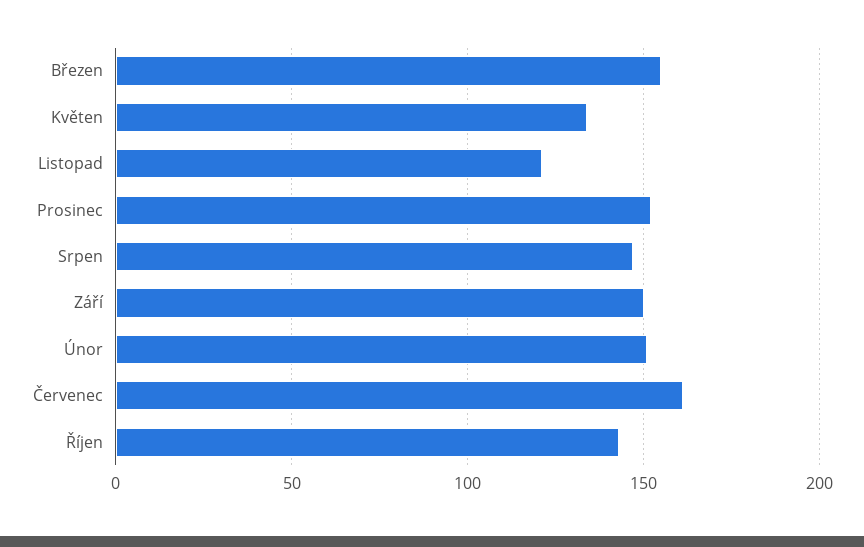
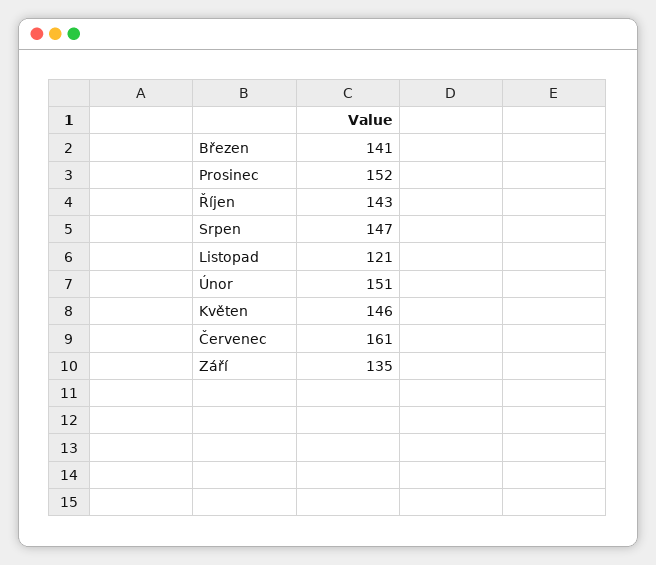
Březen: 155 -> 141
Květen: 135 -> 146
Září: 150 -> 135

